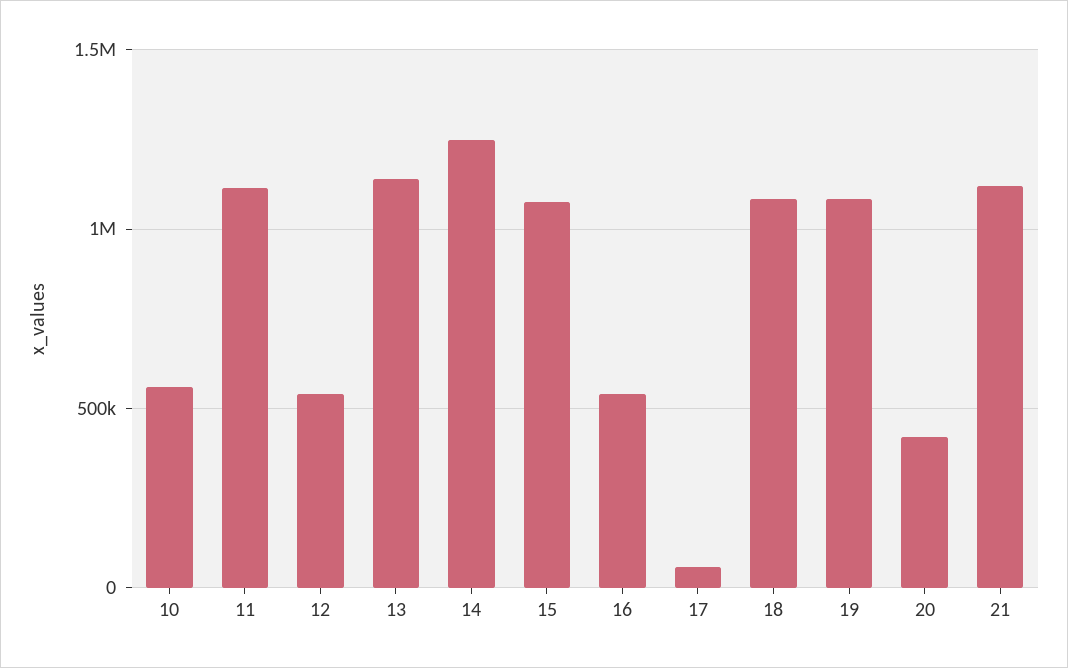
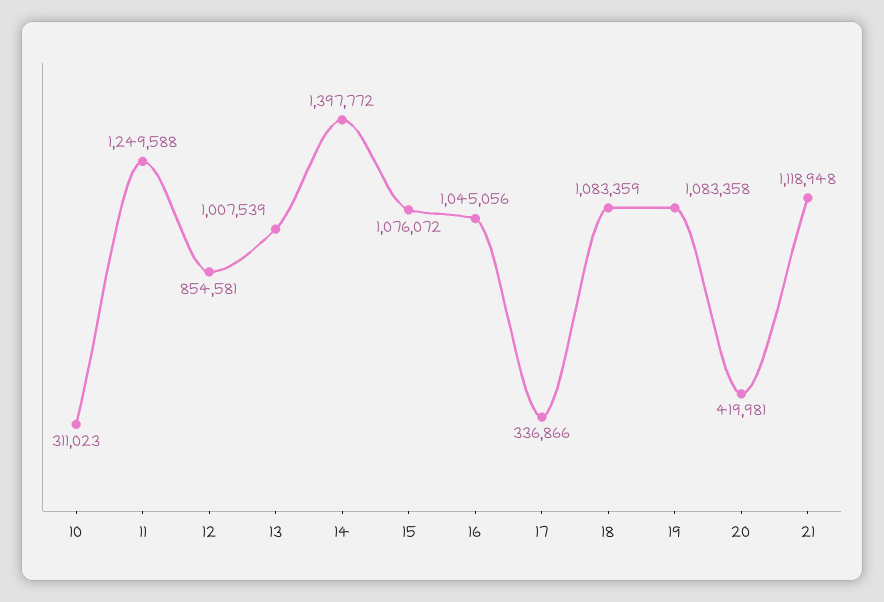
10: 550000 -> 311023
11: 1100000 -> 1249588
12: 550000 -> 854581
13: 1150000 -> 1007539
14: 1250000 -> 1397772
16: 550000 -> 1045056
17: 50000 -> 336866

